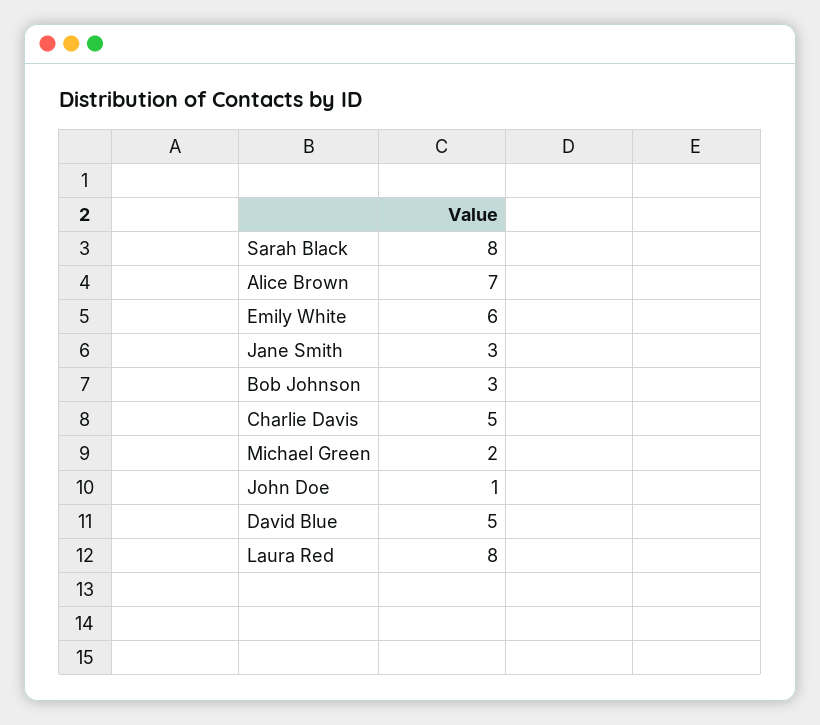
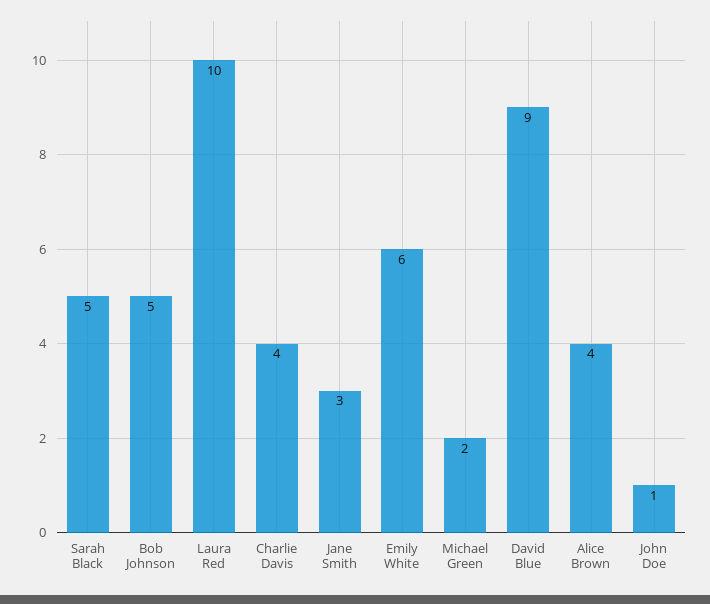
Sarah Black: 8 -> 5
Alice Brown: 7 -> 4
Bob Johnson: 3 -> 5
Charlie Davis: 5 -> 4
David Blue: 5 -> 9
Laura Red: 8 -> 10

